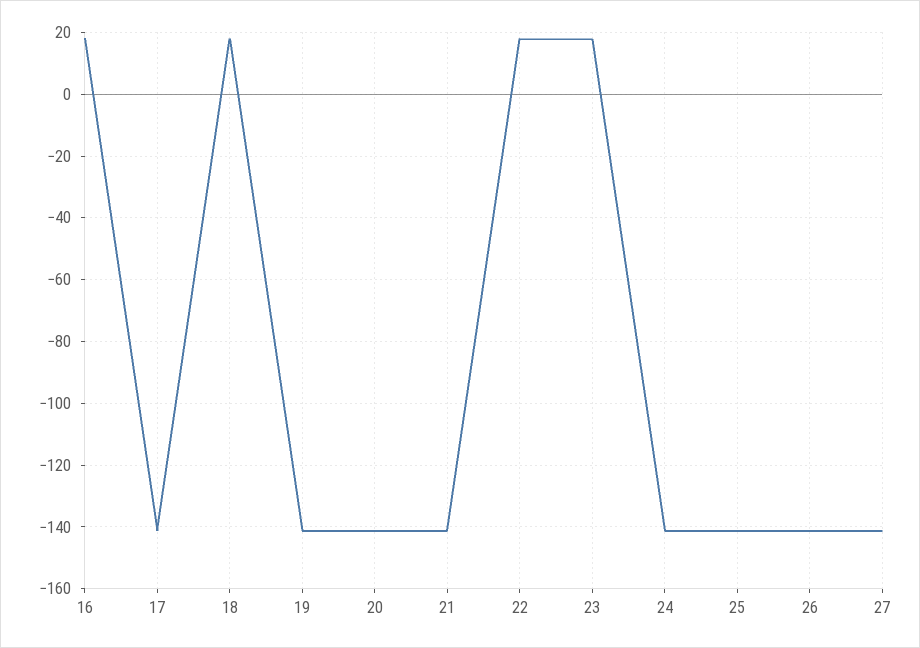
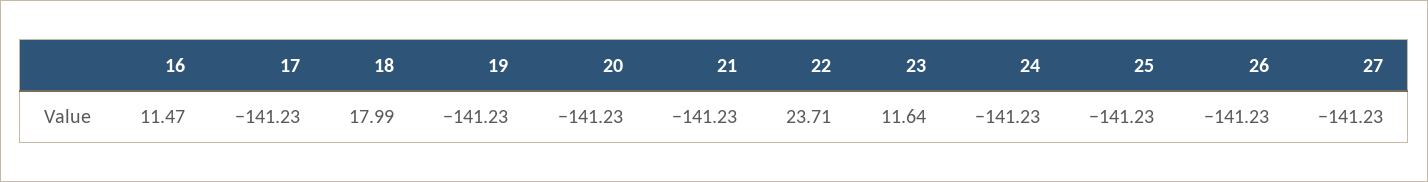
16: 18 -> 11.47
22: 18 -> 23.71
23: 18 -> 11.64

